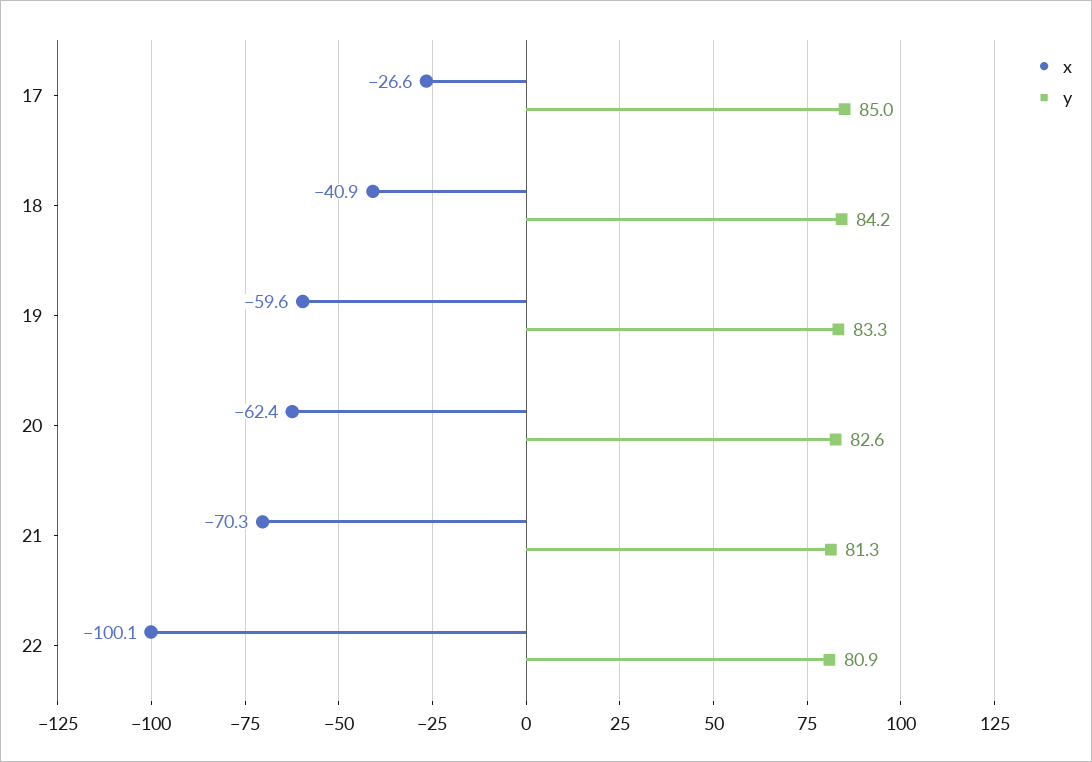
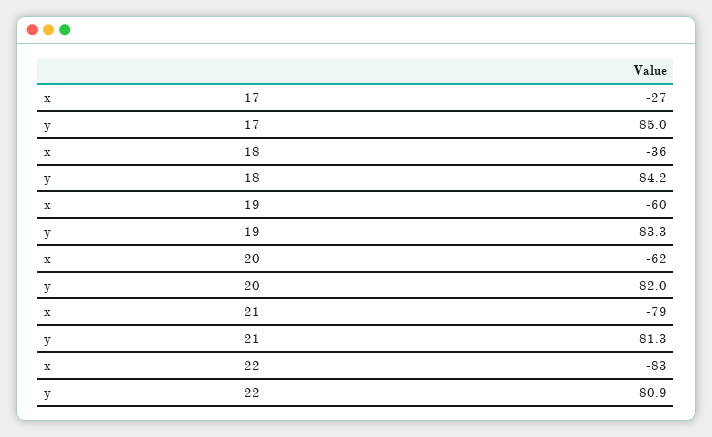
x, 18: -40.9 -> -36
y, 20: 82.6 -> 82
x, 21: -70.3 -> -79
x, 22: -100.1 -> -83

